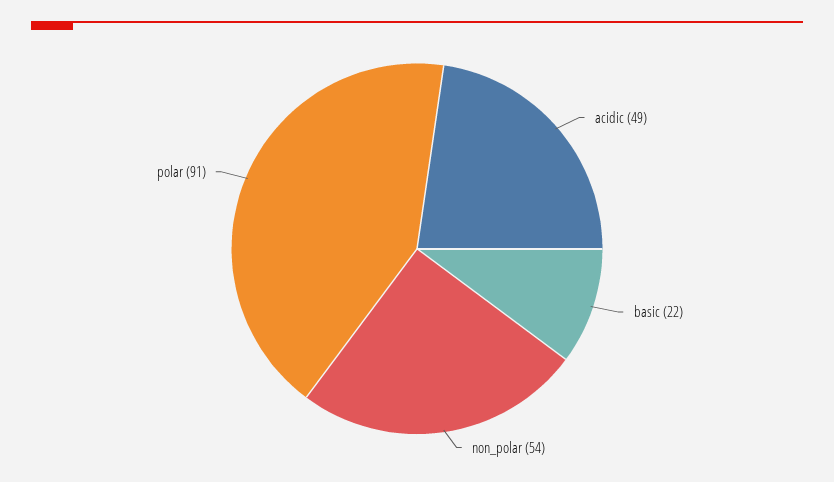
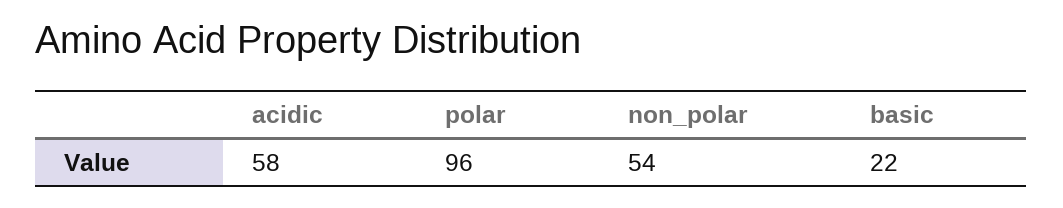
acidic: 49 -> 58
polar: 91 -> 96

